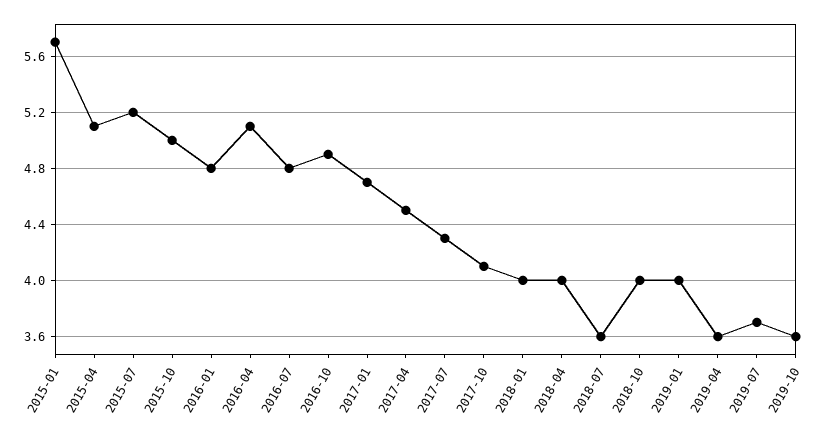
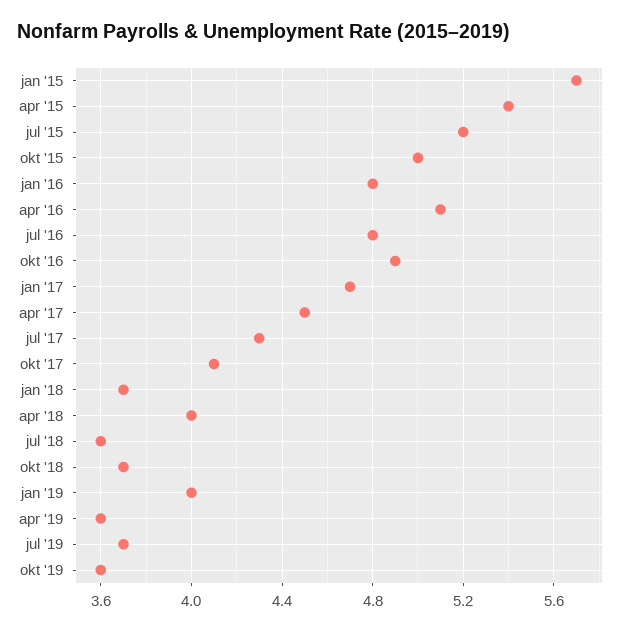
2015-04: 5.1 -> 5.4
2018-01: 4 -> 3.7
2018-10: 4 -> 3.7

